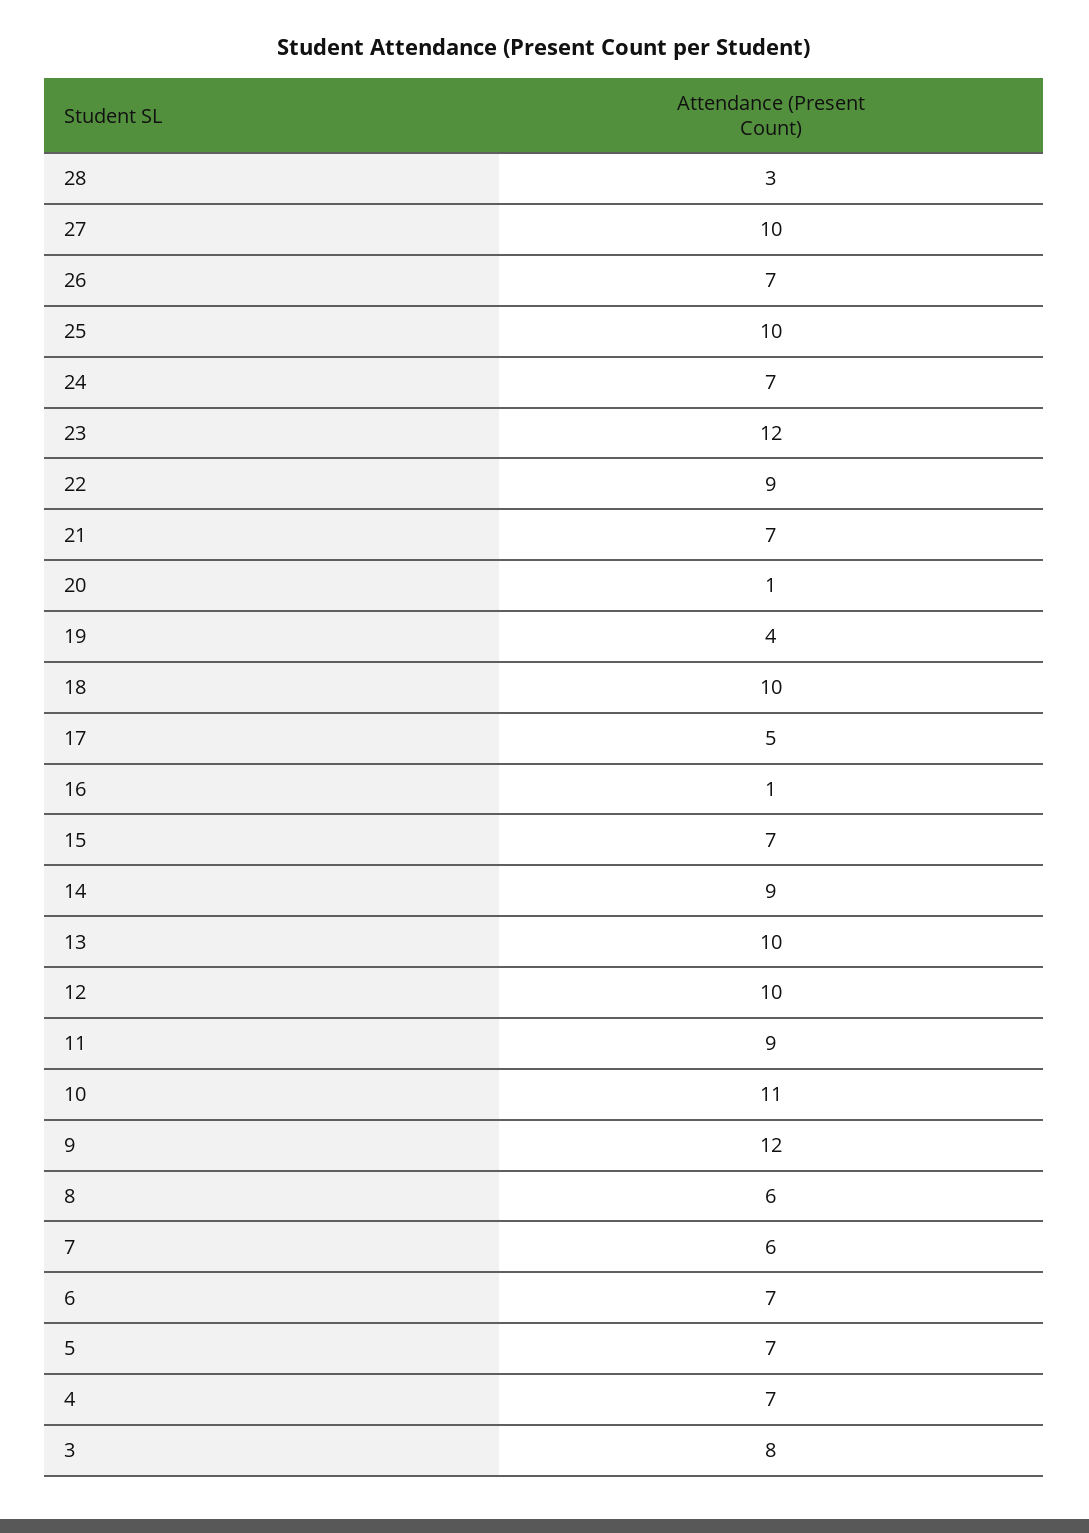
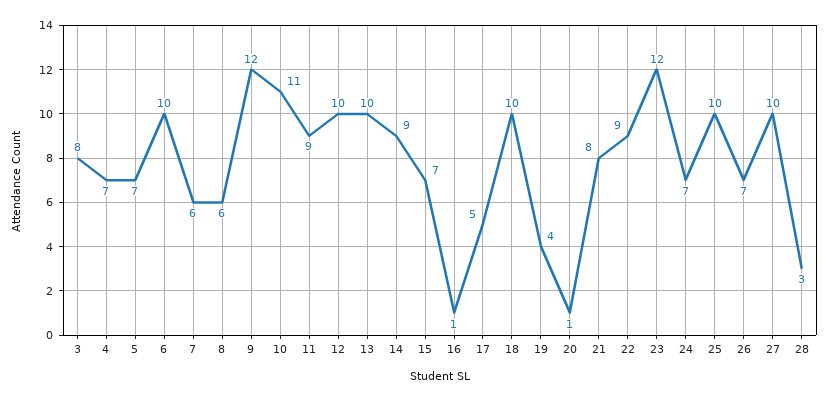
21: 7 -> 8
6: 7 -> 10

